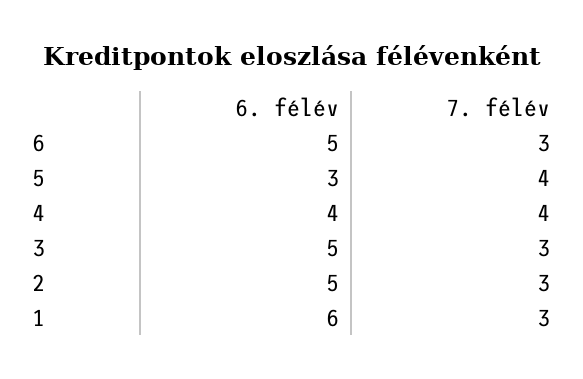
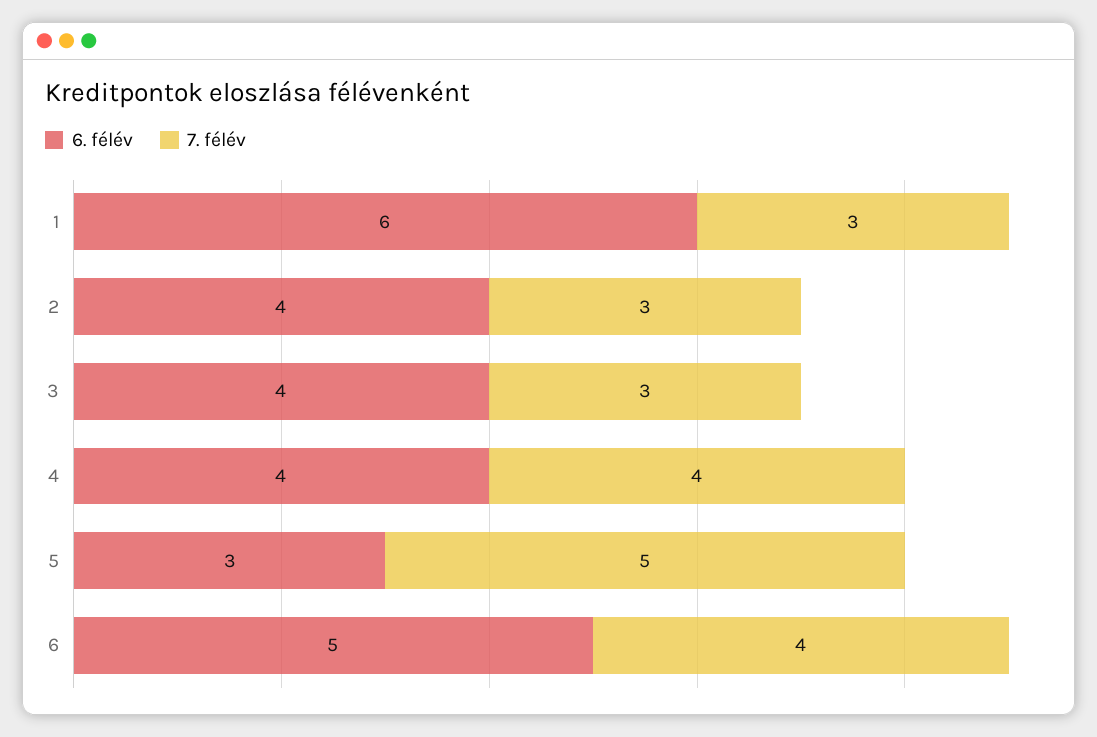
7. félév, 6: 3 -> 4
7. félév, 5: 4 -> 5
6. félév, 3: 5 -> 4
6. félév, 2: 5 -> 4

